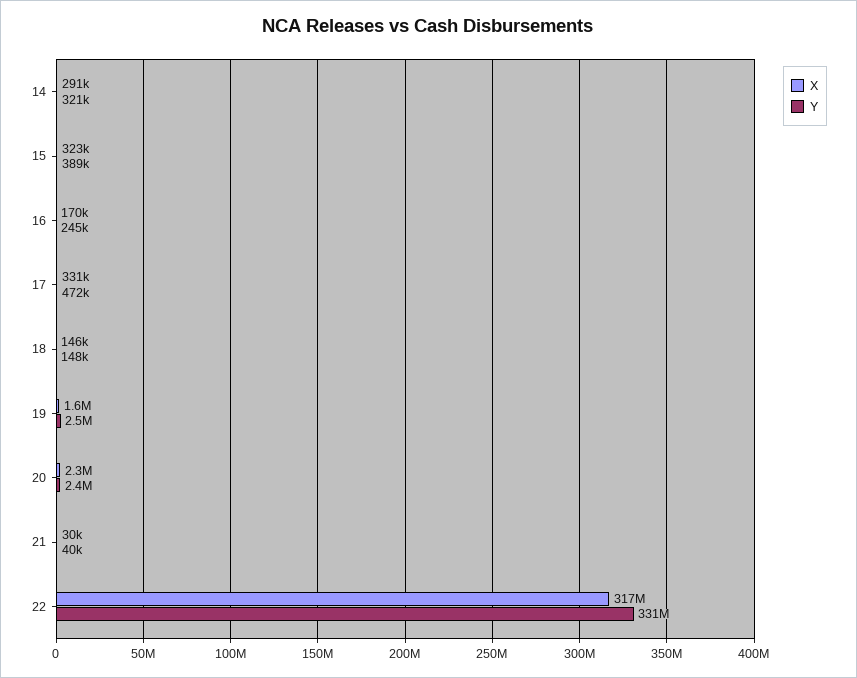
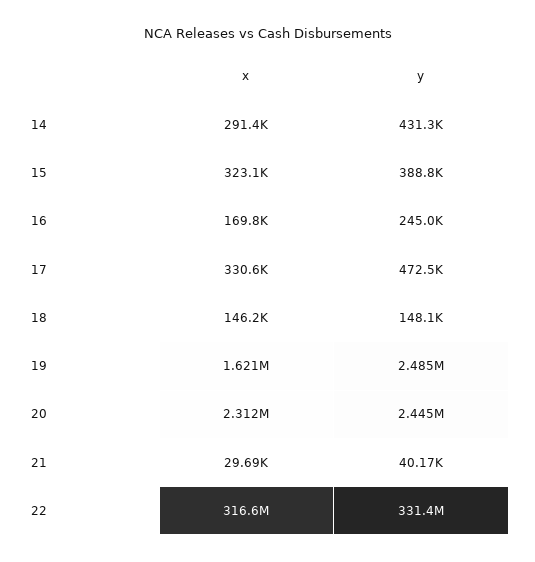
Y, 14: 321000 -> 431300

